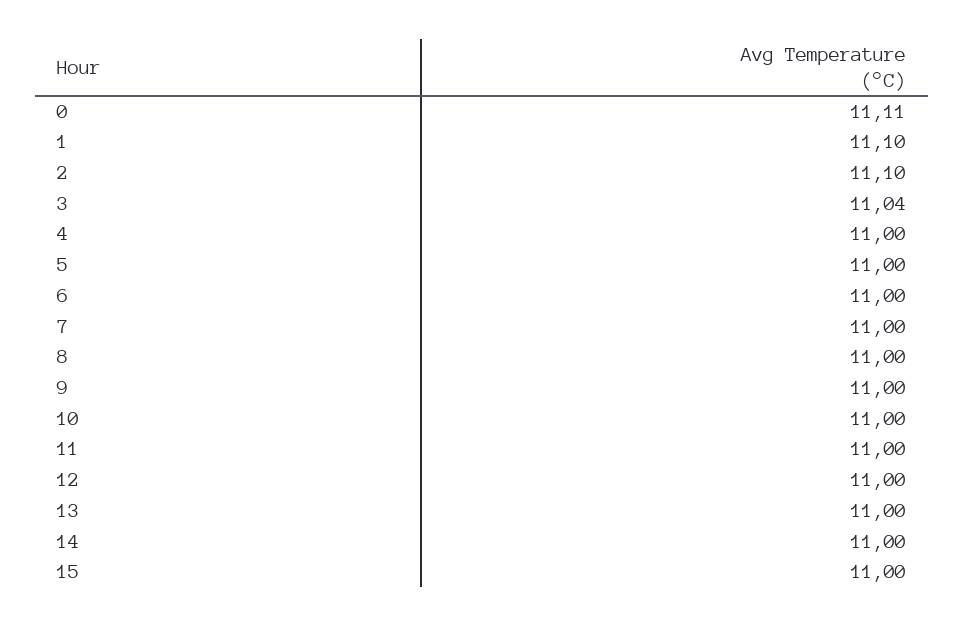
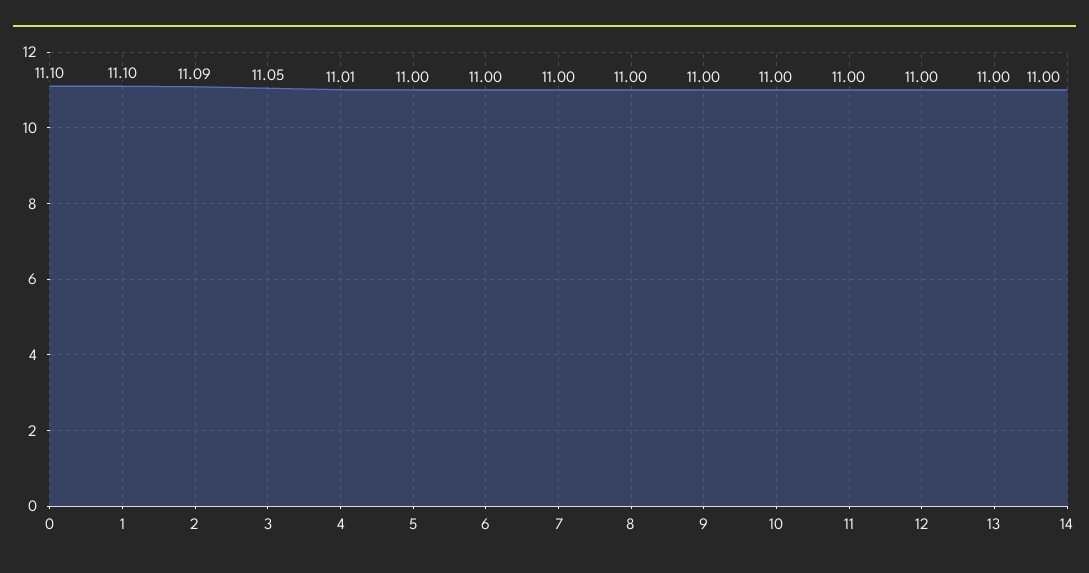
0: 11.11 -> 11.1
2: 11.1 -> 11.09
3: 11.04 -> 11.05
4: 11 -> 11.01
15: 11 -> none

